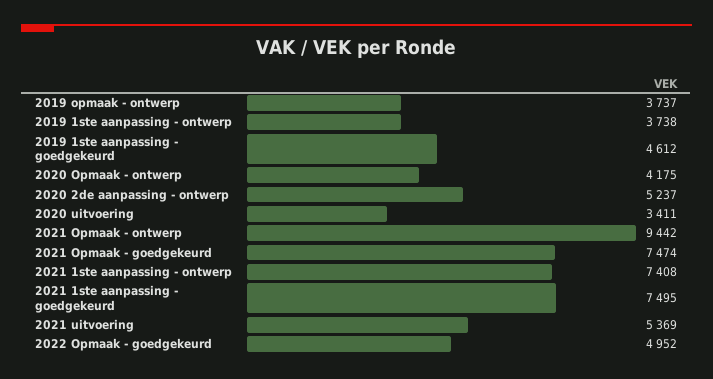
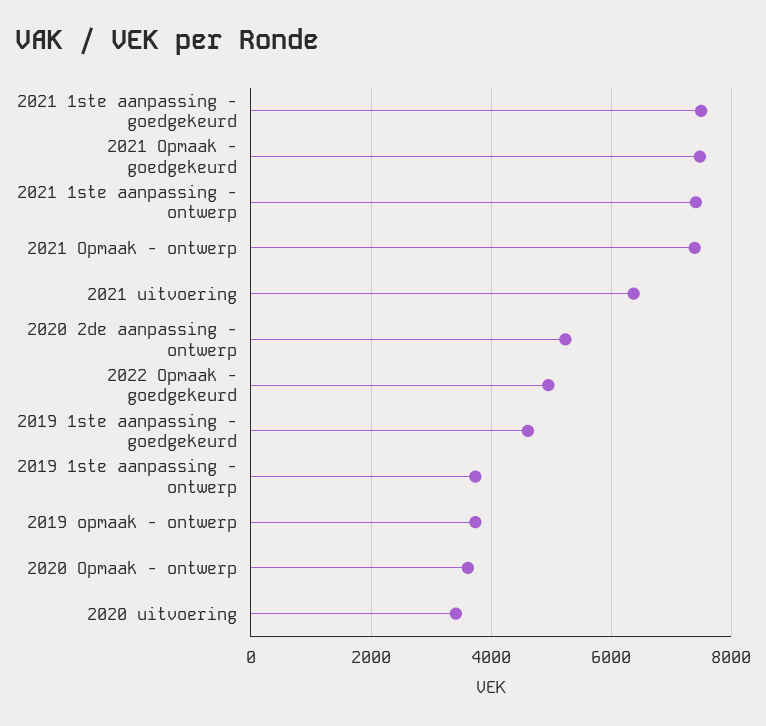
2020 Opmaak - ontwerp: 4175 -> 3600
2021 Opmaak - ontwerp: 9442 -> 7400
2021 uitvoering: 5369 -> 6400

